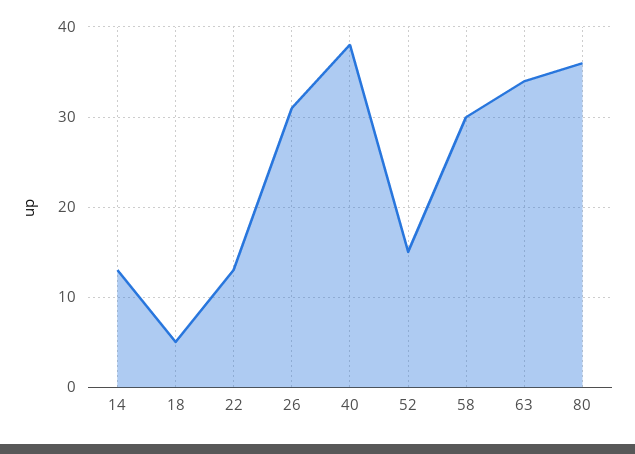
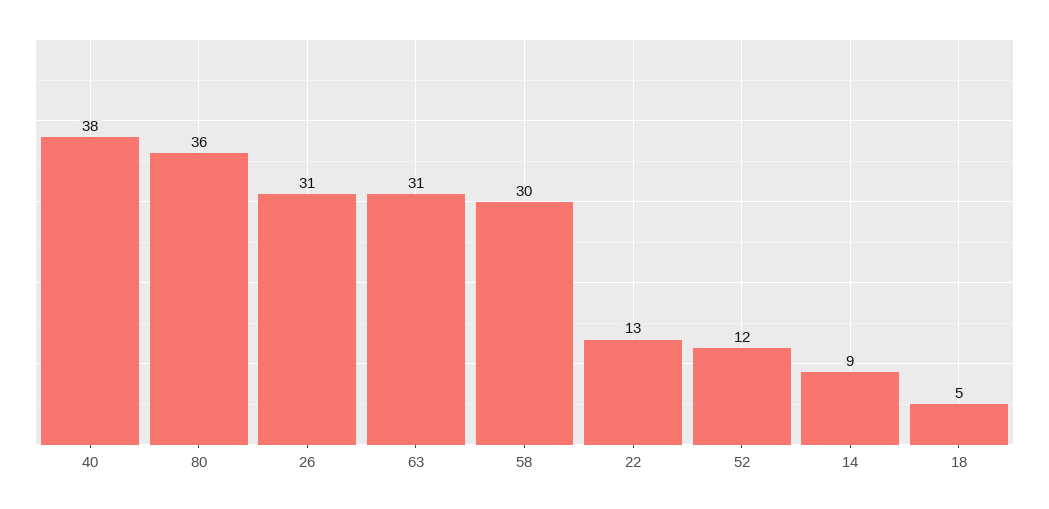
14: 13 -> 9
52: 15 -> 12
63: 34 -> 31

